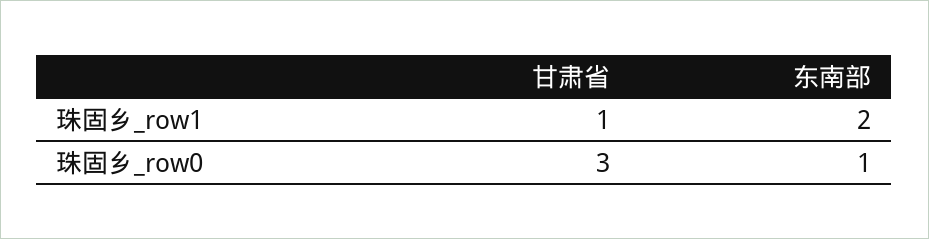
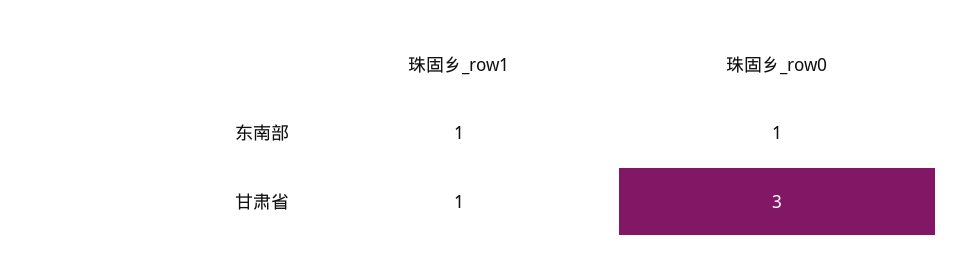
东南部, 珠固乡_row1: 2 -> 1

